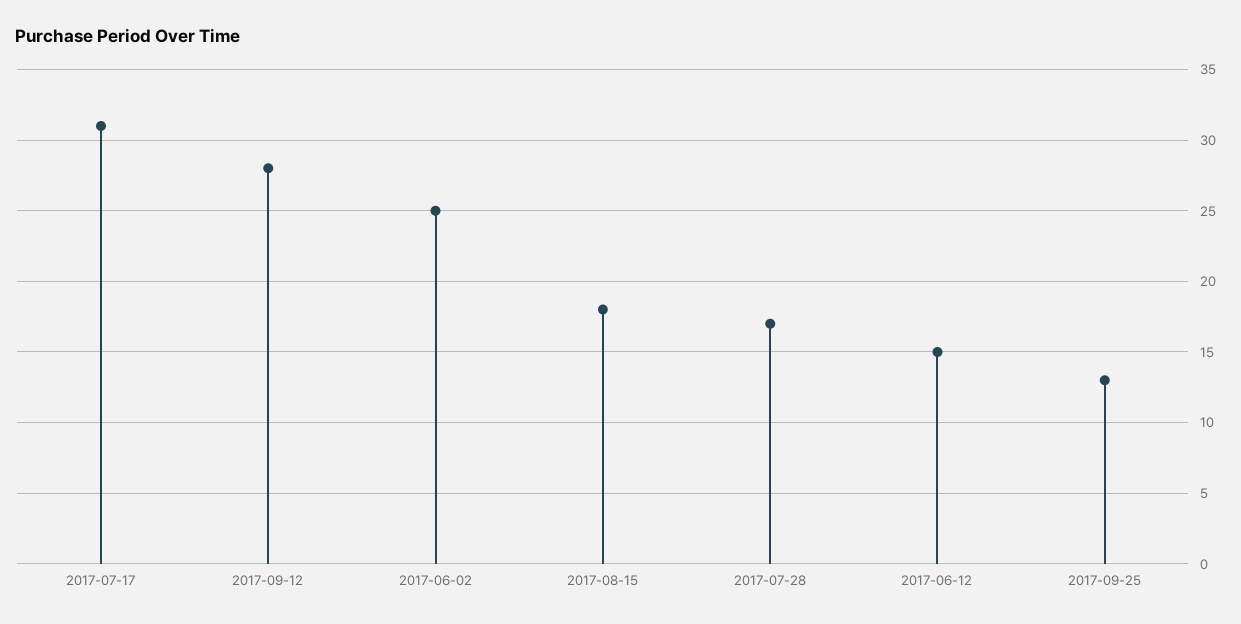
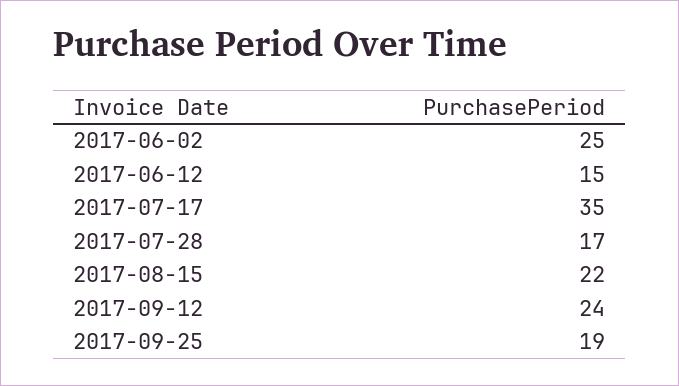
2017-07-17: 31 -> 35
2017-09-12: 28 -> 24
2017-08-15: 18 -> 22
2017-09-25: 13 -> 19

